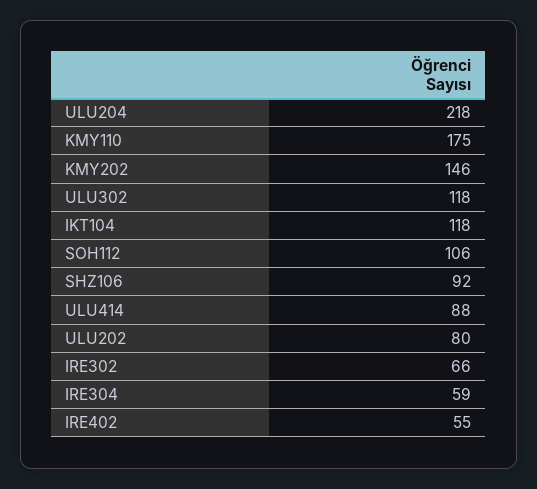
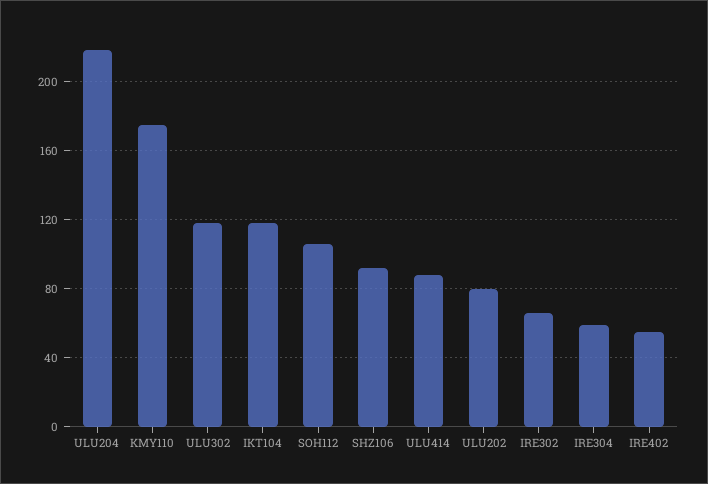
KMY202: 146 -> none

